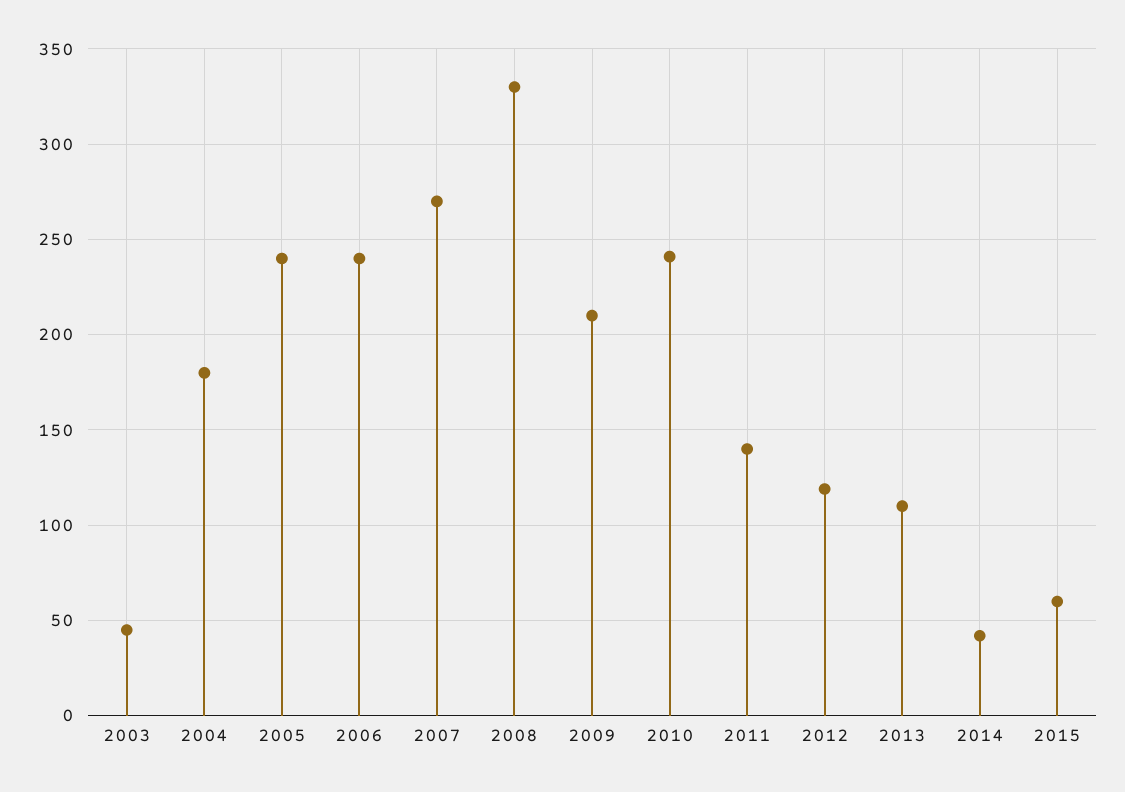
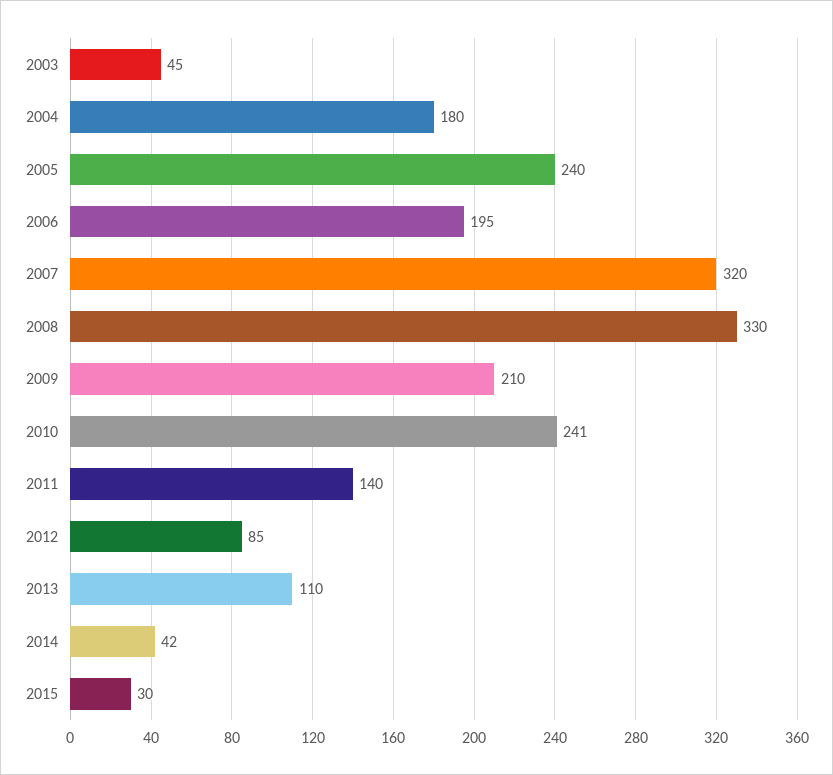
2006: 240 -> 195
2007: 270 -> 320
2012: 120 -> 85
2015: 60 -> 30

